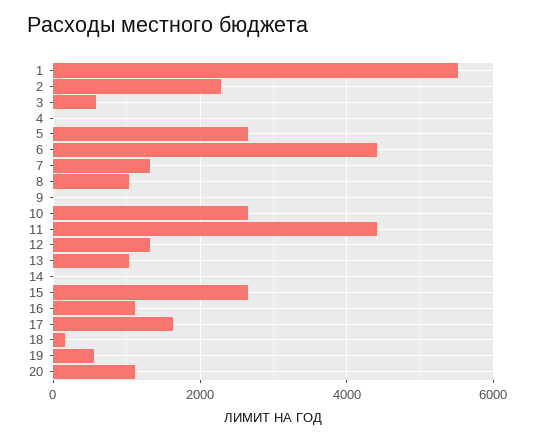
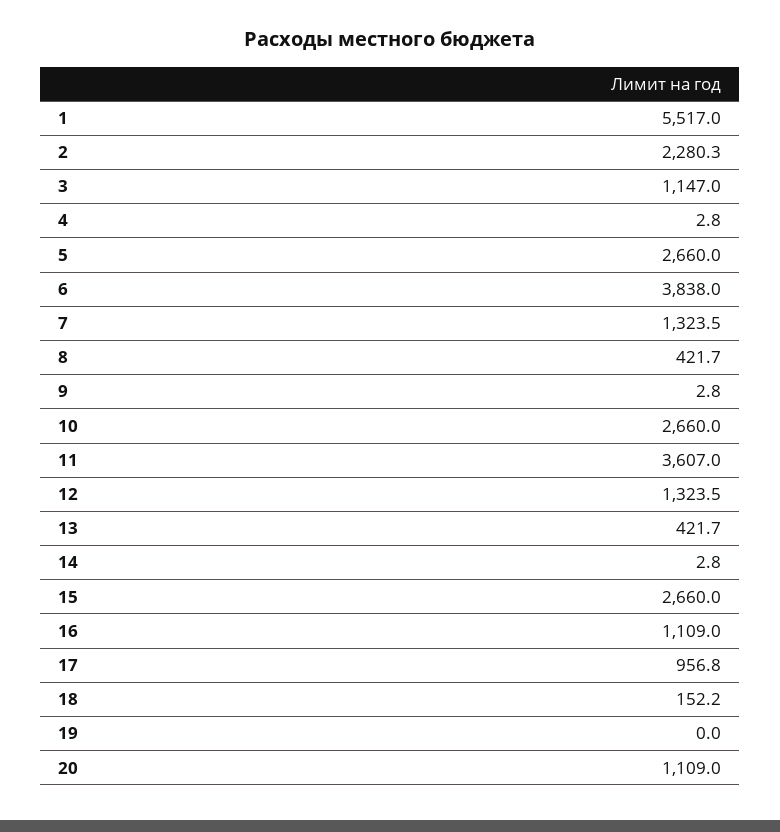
3: 600 -> 1147
6: 4400 -> 3838
8: 1000 -> 421.7
11: 4400 -> 3607
13: 1000 -> 421.7
17: 1600 -> 956.8
19: 600 -> 0

